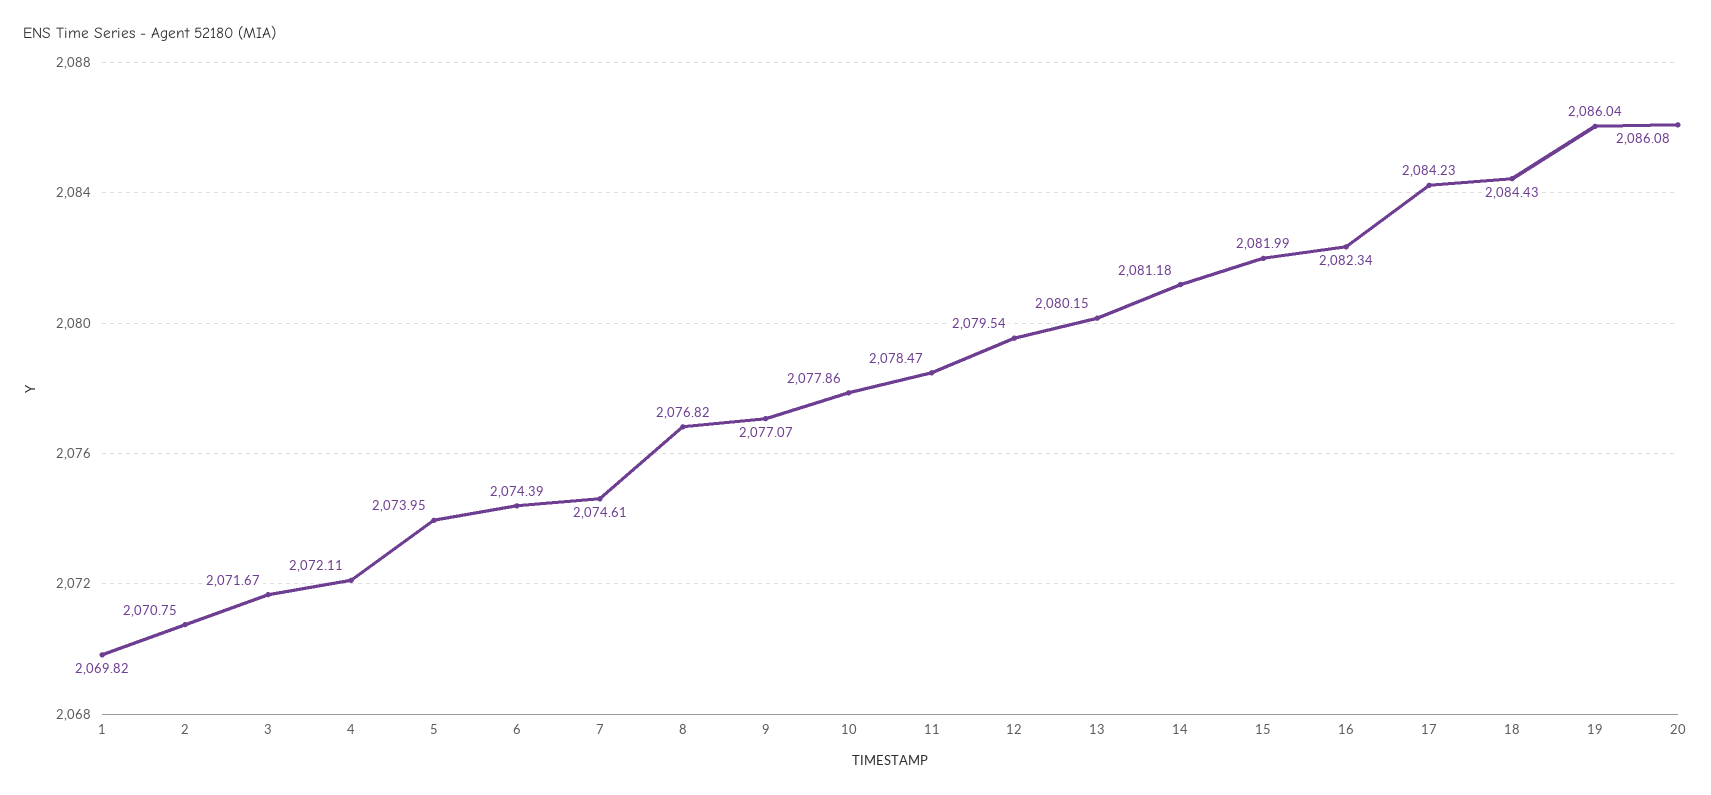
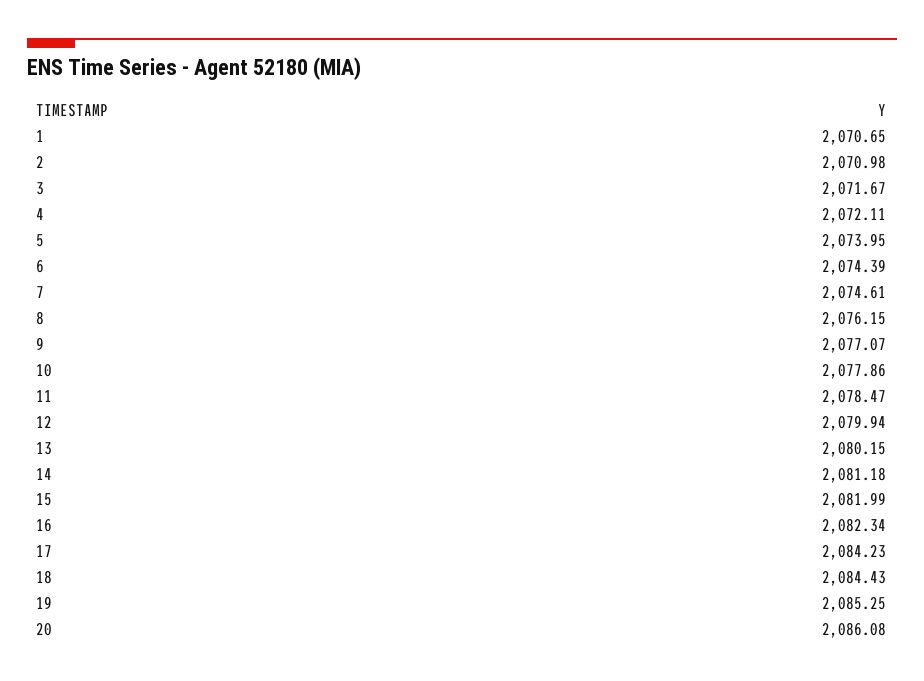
1: 2069.82 -> 2070.65
2: 2070.75 -> 2070.98
8: 2076.82 -> 2076.15
12: 2079.54 -> 2079.94
19: 2086.04 -> 2085.25

